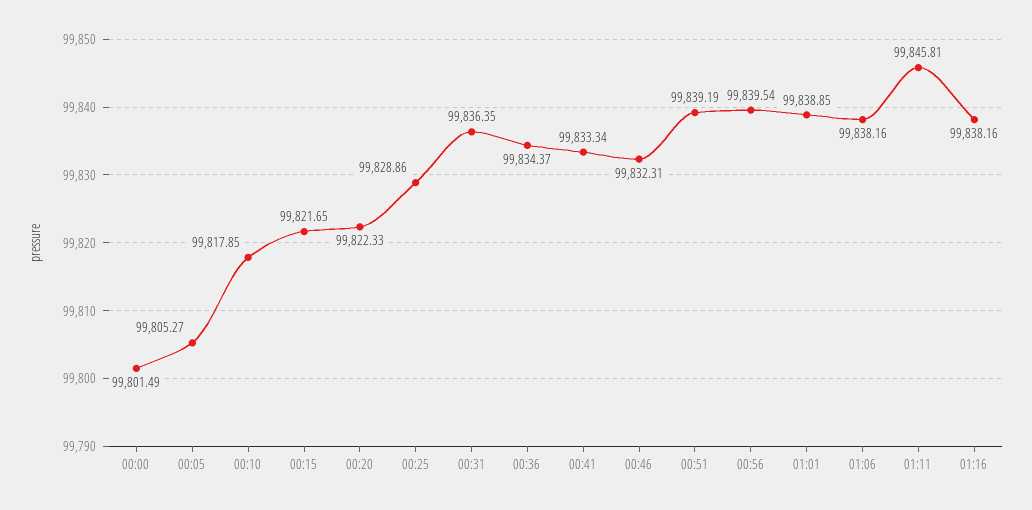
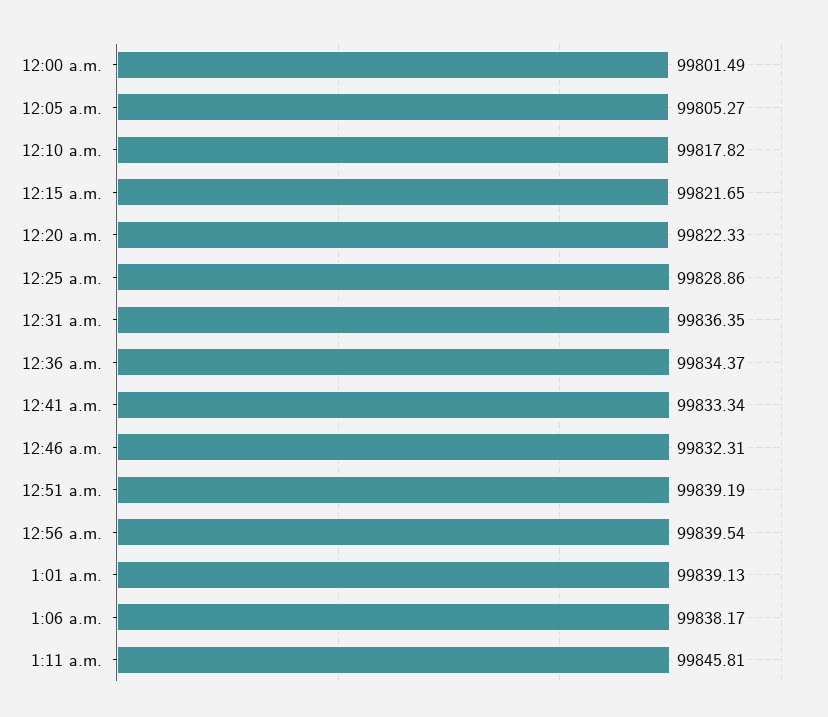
00:10: 99817.85 -> 99817.82
01:01: 99838.85 -> 99839.13
01:06: 99838.16 -> 99838.17
01:16: 99838.16 -> none

